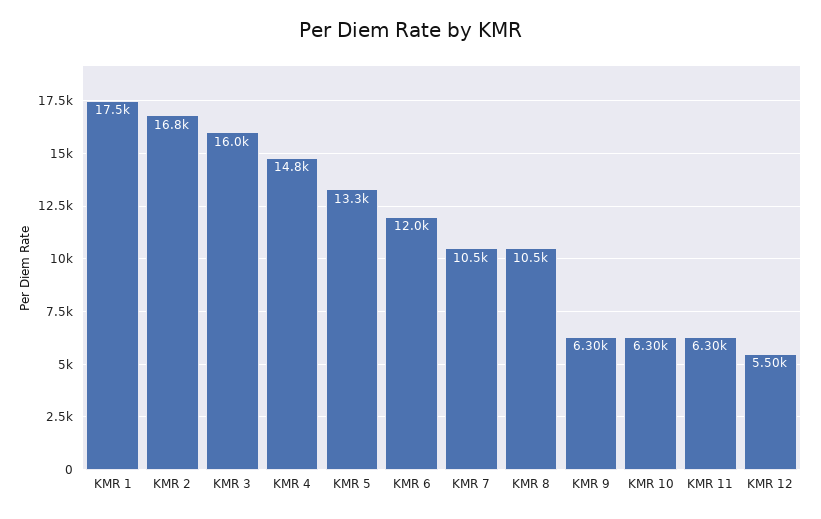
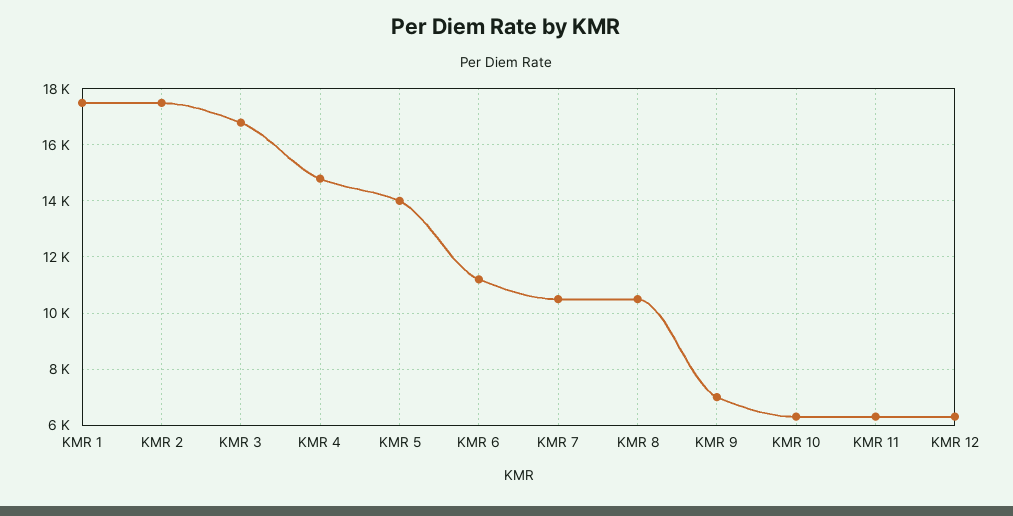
KMR 2: 16800 -> 17500
KMR 3: 16000 -> 16750
KMR 5: 13300 -> 14000
KMR 6: 12000 -> 11250
KMR 9: 6300 -> 7000
KMR 12: 5500 -> 6250

